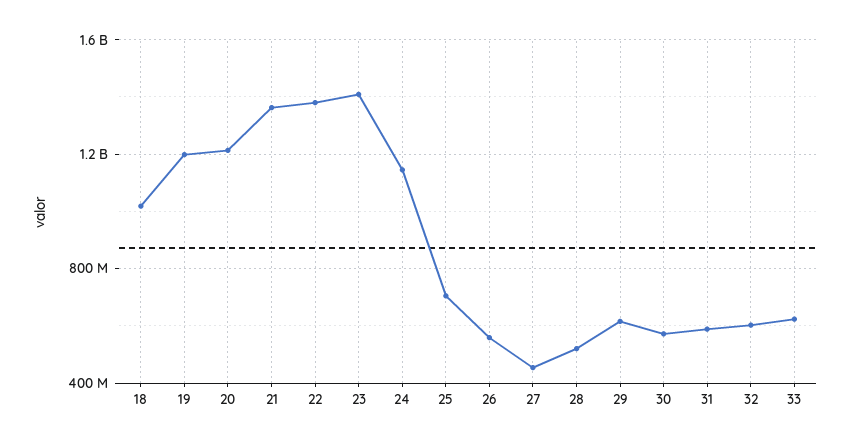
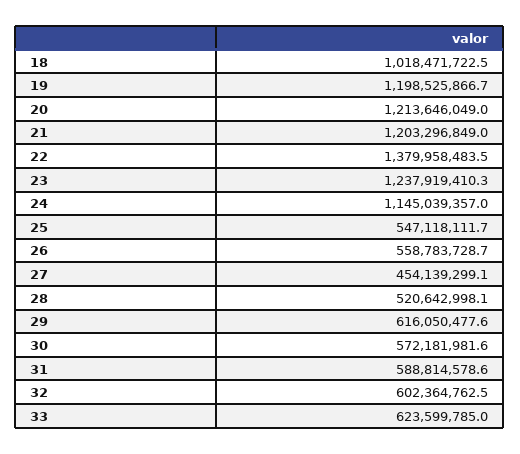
21: 1350000000 -> 1203296849
23: 1400000000 -> 1237919410.3
25: 700000000 -> 547118111.7

